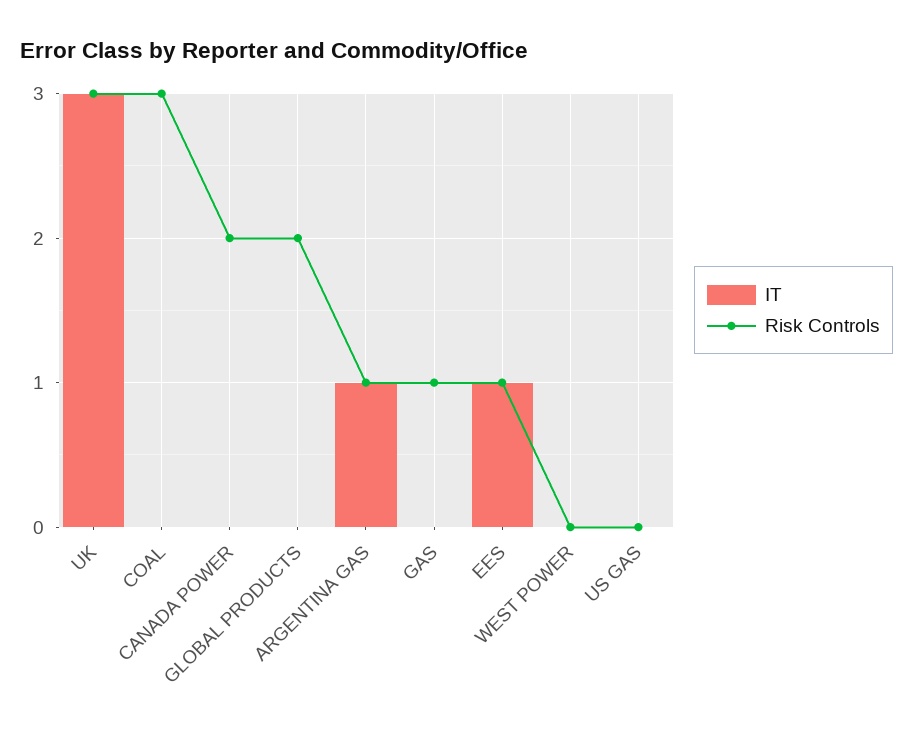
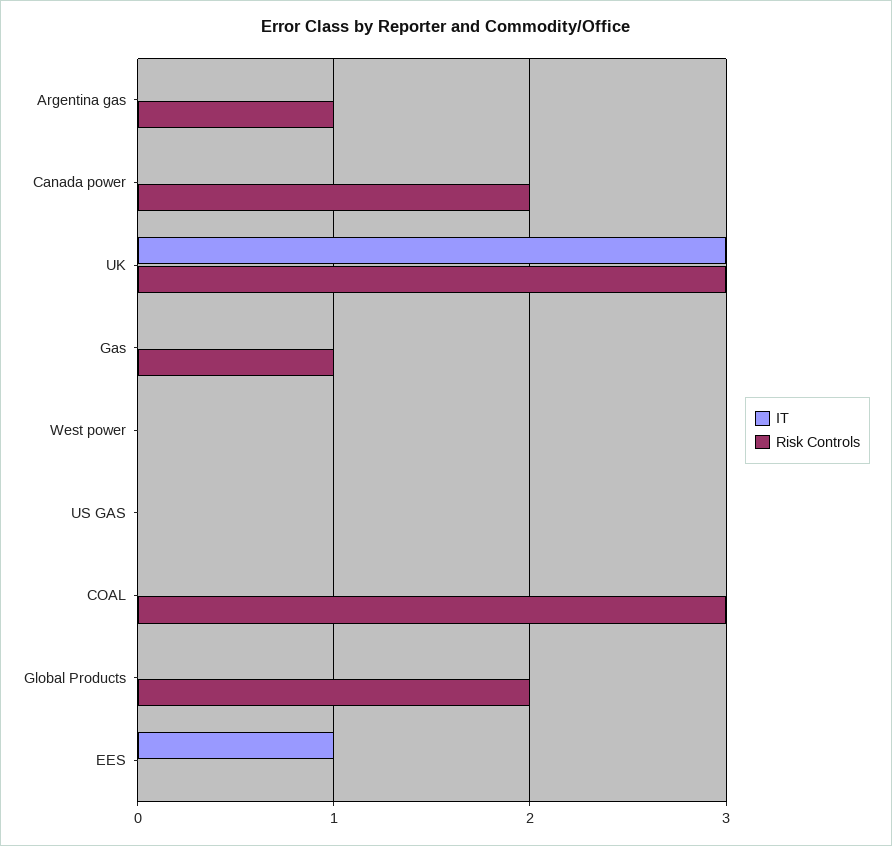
IT, ARGENTINA GAS: 1 -> 0
Risk Controls, EES: 1 -> 0

